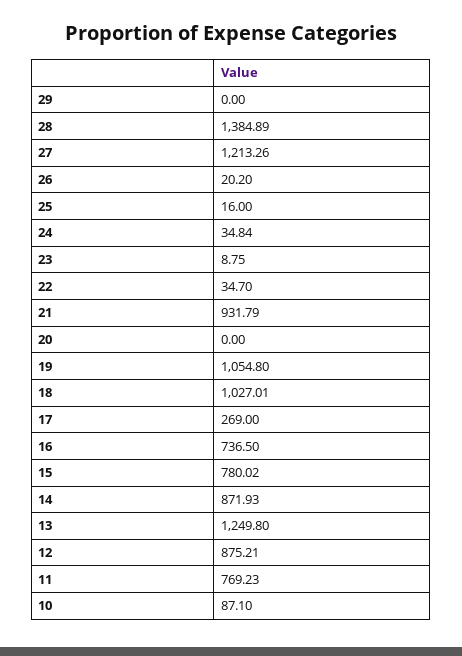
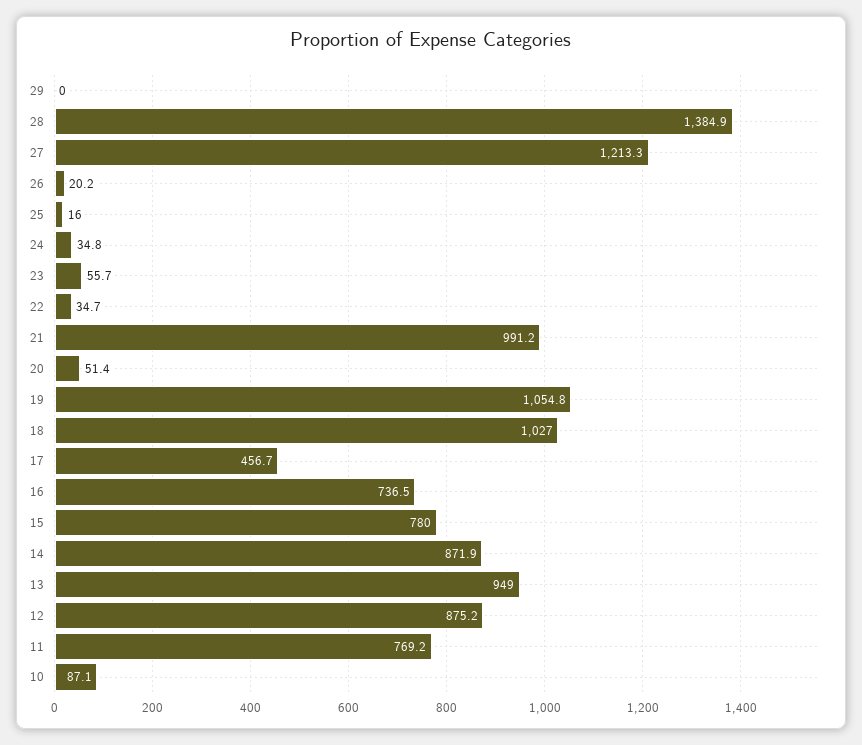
23: 8.75 -> 55.7
21: 931.79 -> 991.2
20: 0 -> 51.4
17: 269 -> 456.7
13: 1249.8 -> 949

